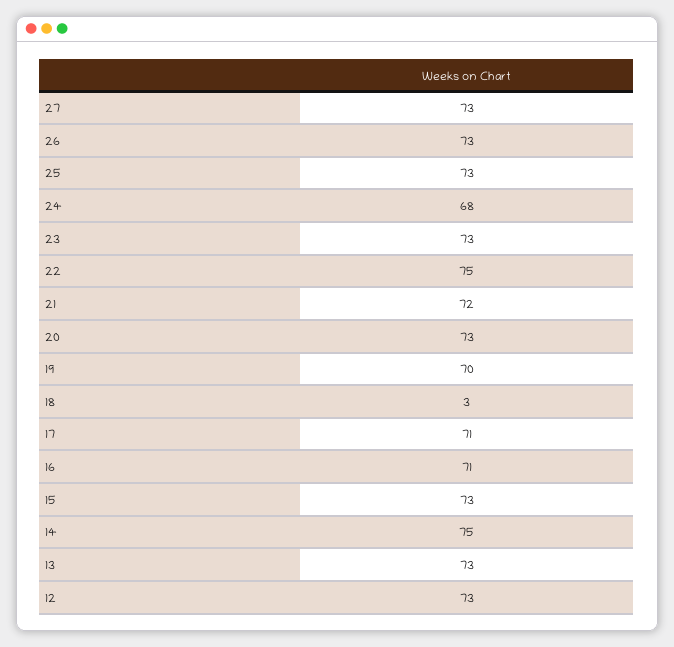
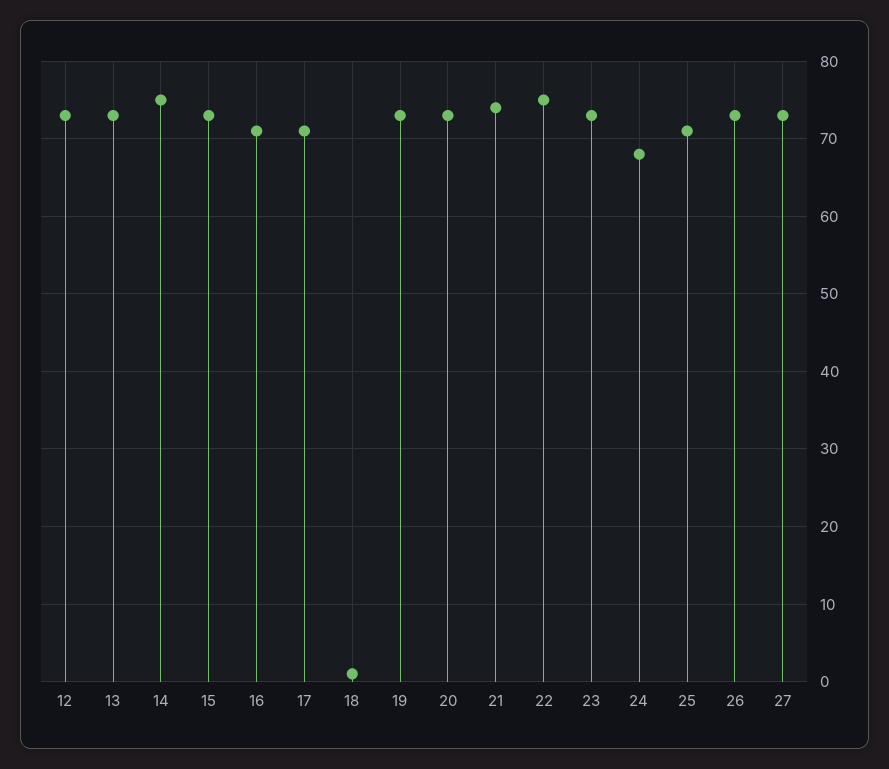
25: 73 -> 71
21: 72 -> 74
19: 70 -> 73
18: 3 -> 1

